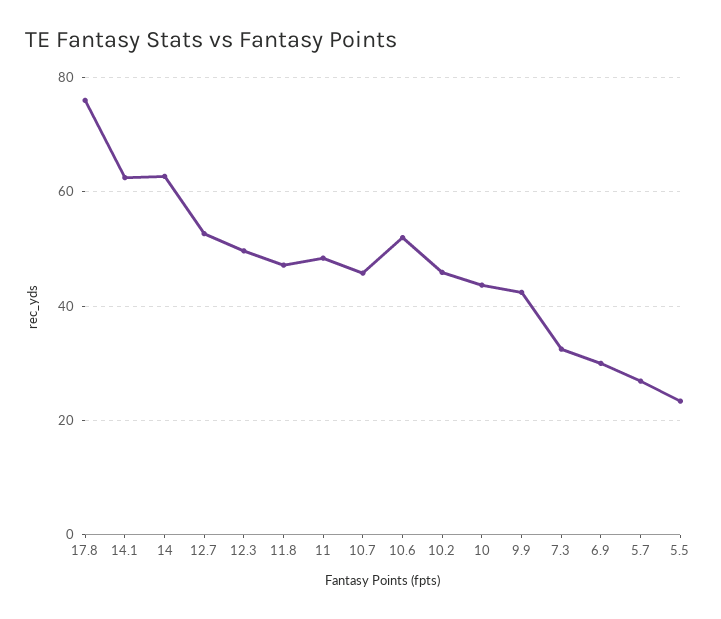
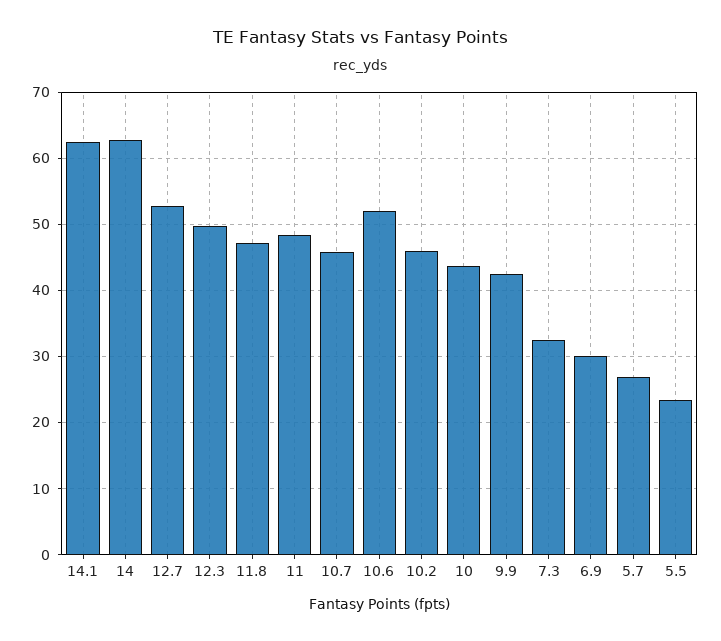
17.8: 76 -> none

